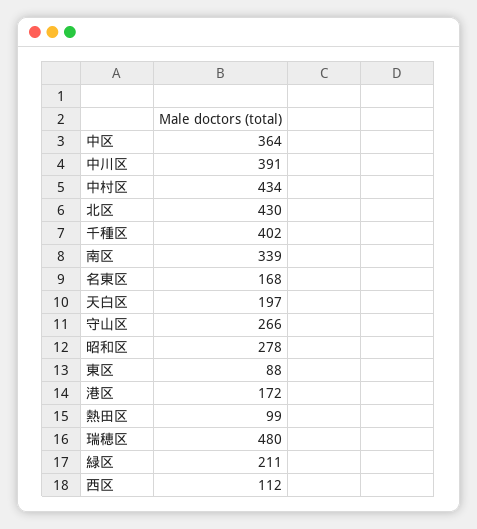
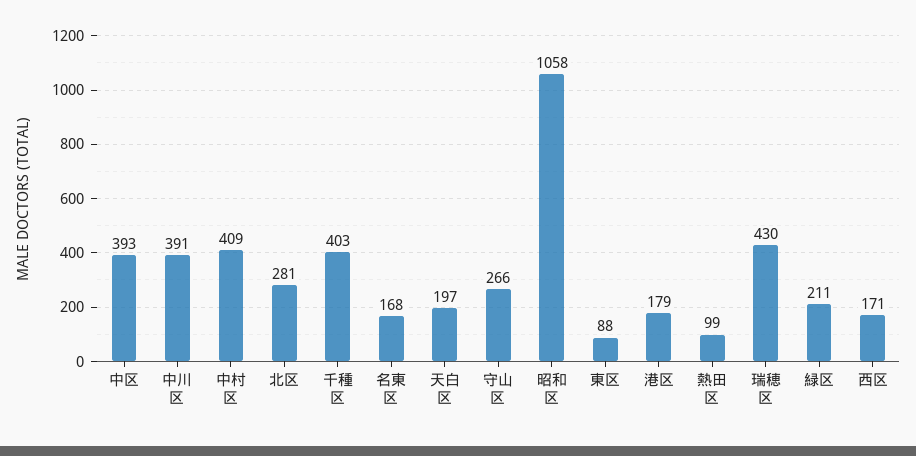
中区: 364 -> 393
中村区: 434 -> 409
北区: 430 -> 281
千種区: 402 -> 403
南区: 339 -> none
昭和区: 278 -> 1058
港区: 172 -> 179
瑞穂区: 480 -> 430
西区: 112 -> 171

